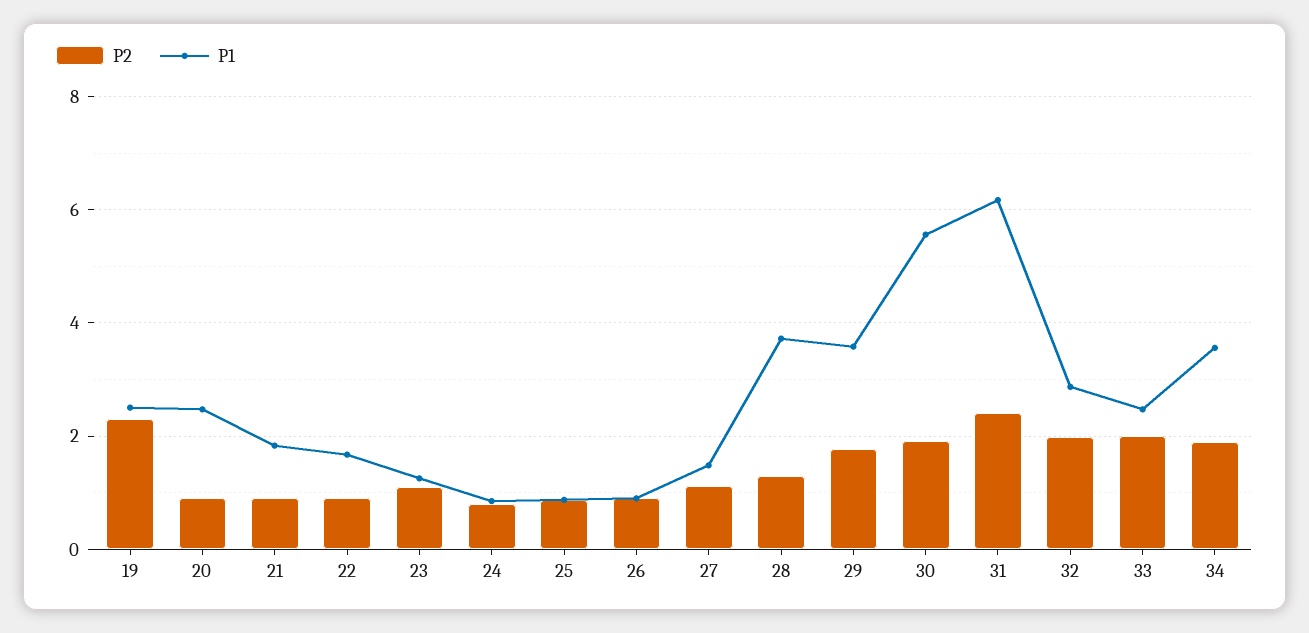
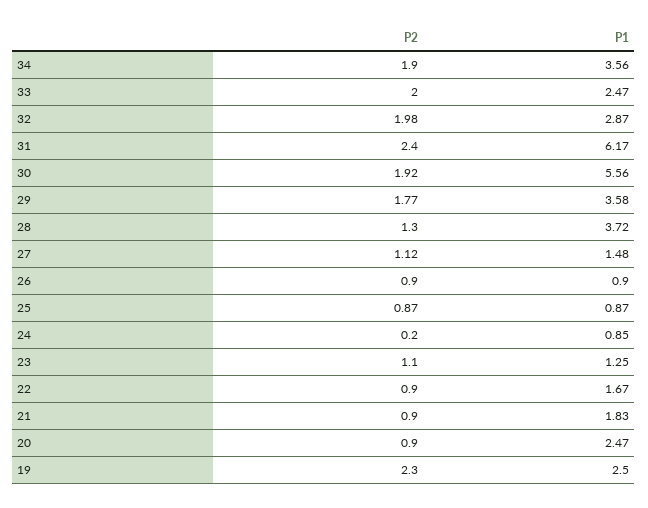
P2, 24: 0.8 -> 0.2

